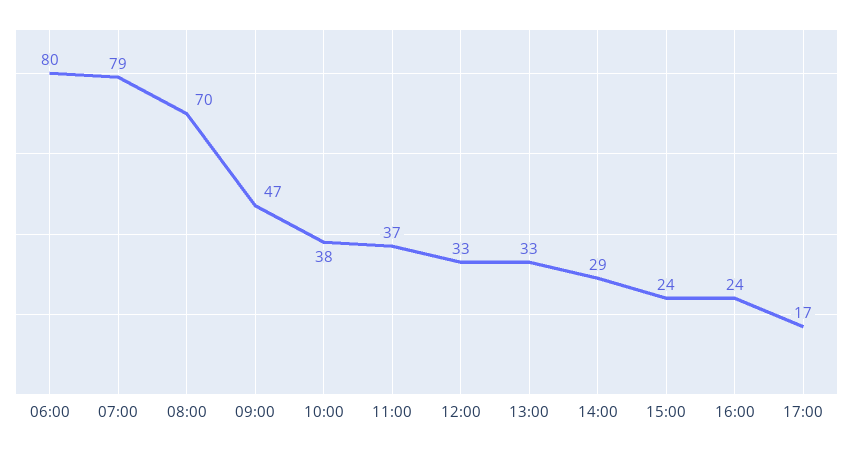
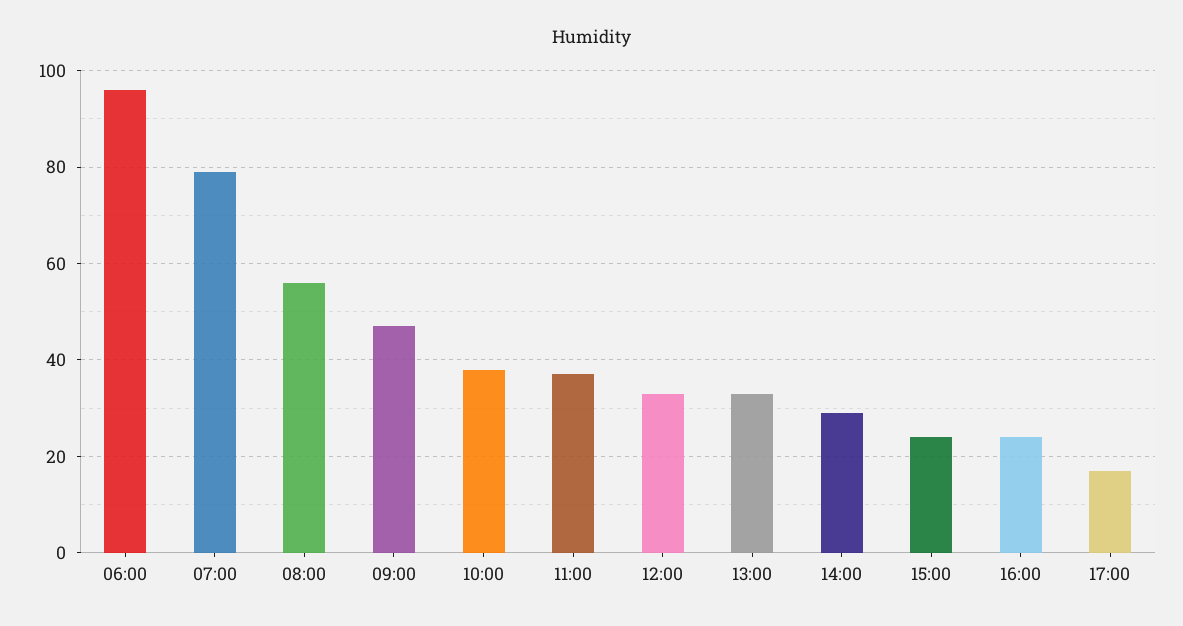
06:00: 80 -> 95
08:00: 70 -> 55

